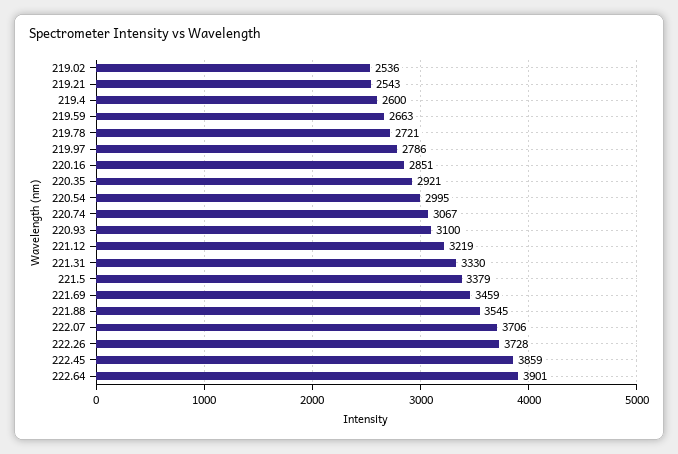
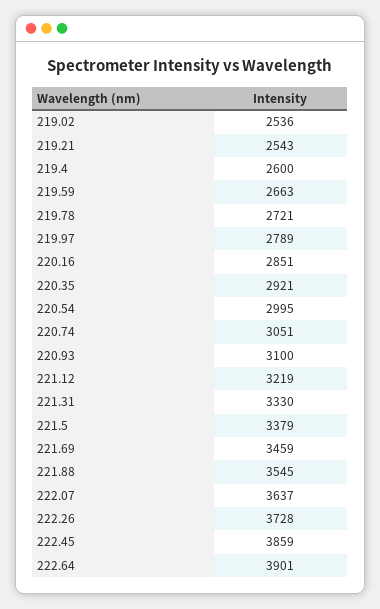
219.97: 2786 -> 2789
220.74: 3067 -> 3051
222.07: 3706 -> 3637

